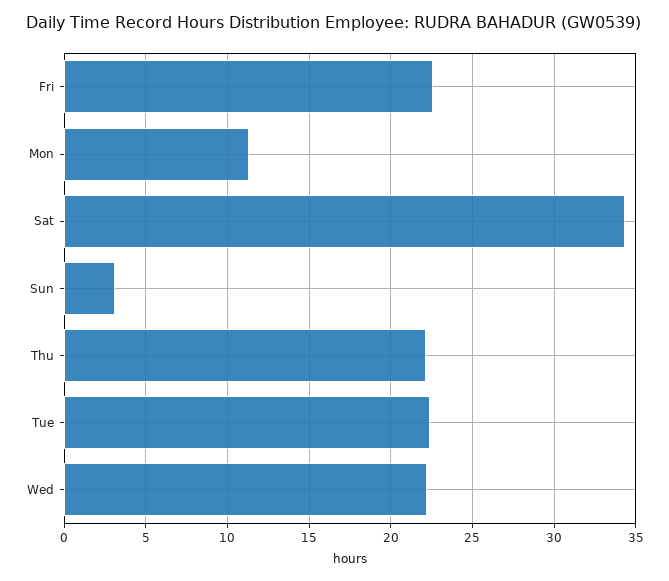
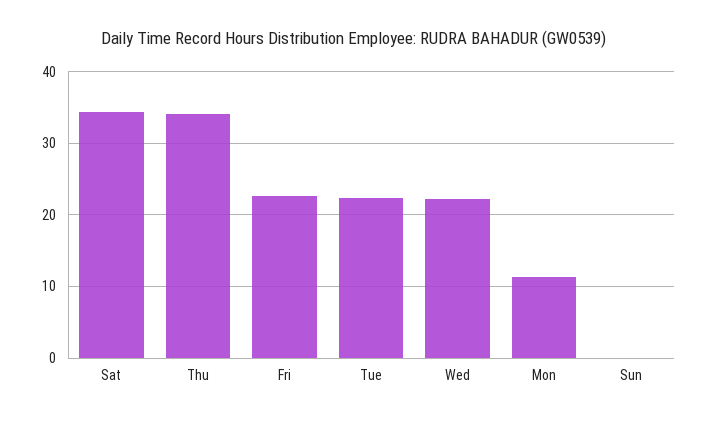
Sun: 3 -> 0
Thu: 22 -> 34

